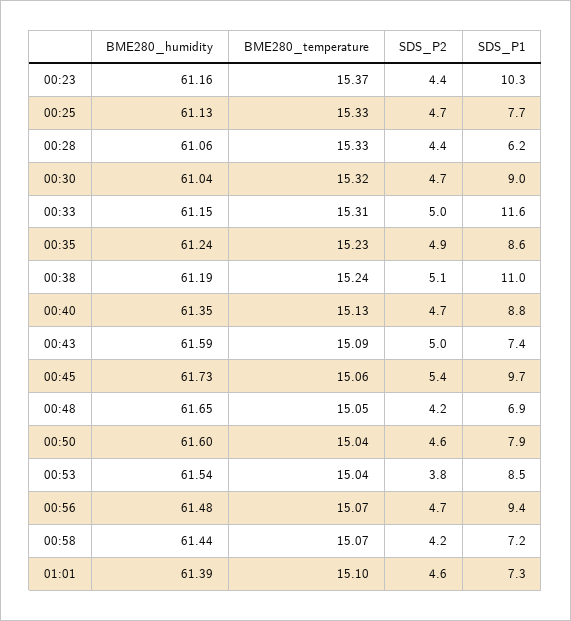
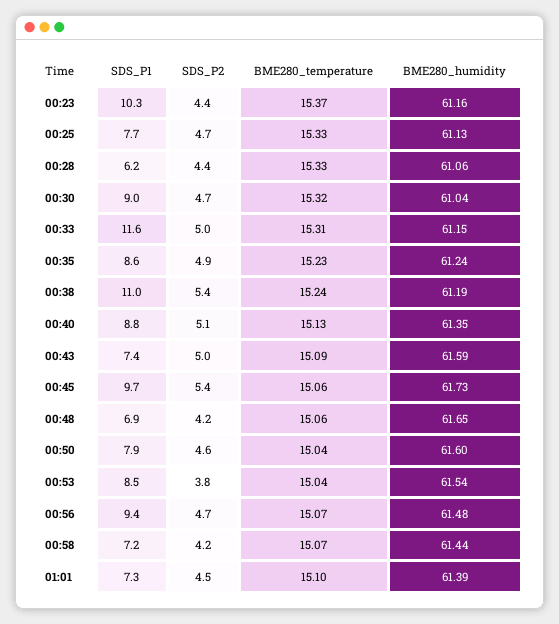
SDS_P2, 00:38: 5.1 -> 5.4
SDS_P2, 00:40: 4.7 -> 5.1
BME280_temperature, 00:48: 15.05 -> 15.06
SDS_P2, 01:01: 4.6 -> 4.5

